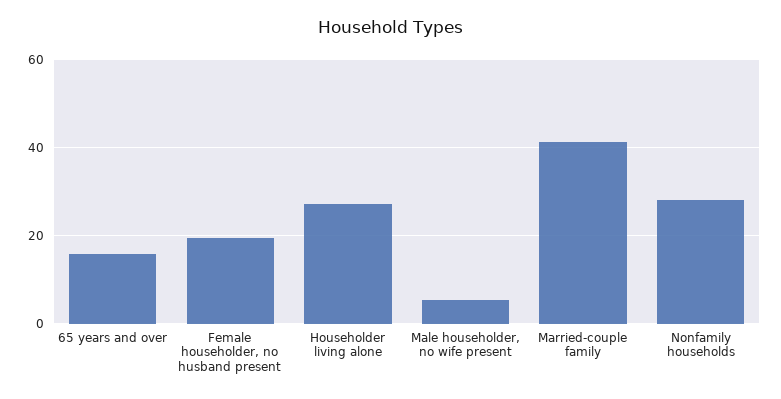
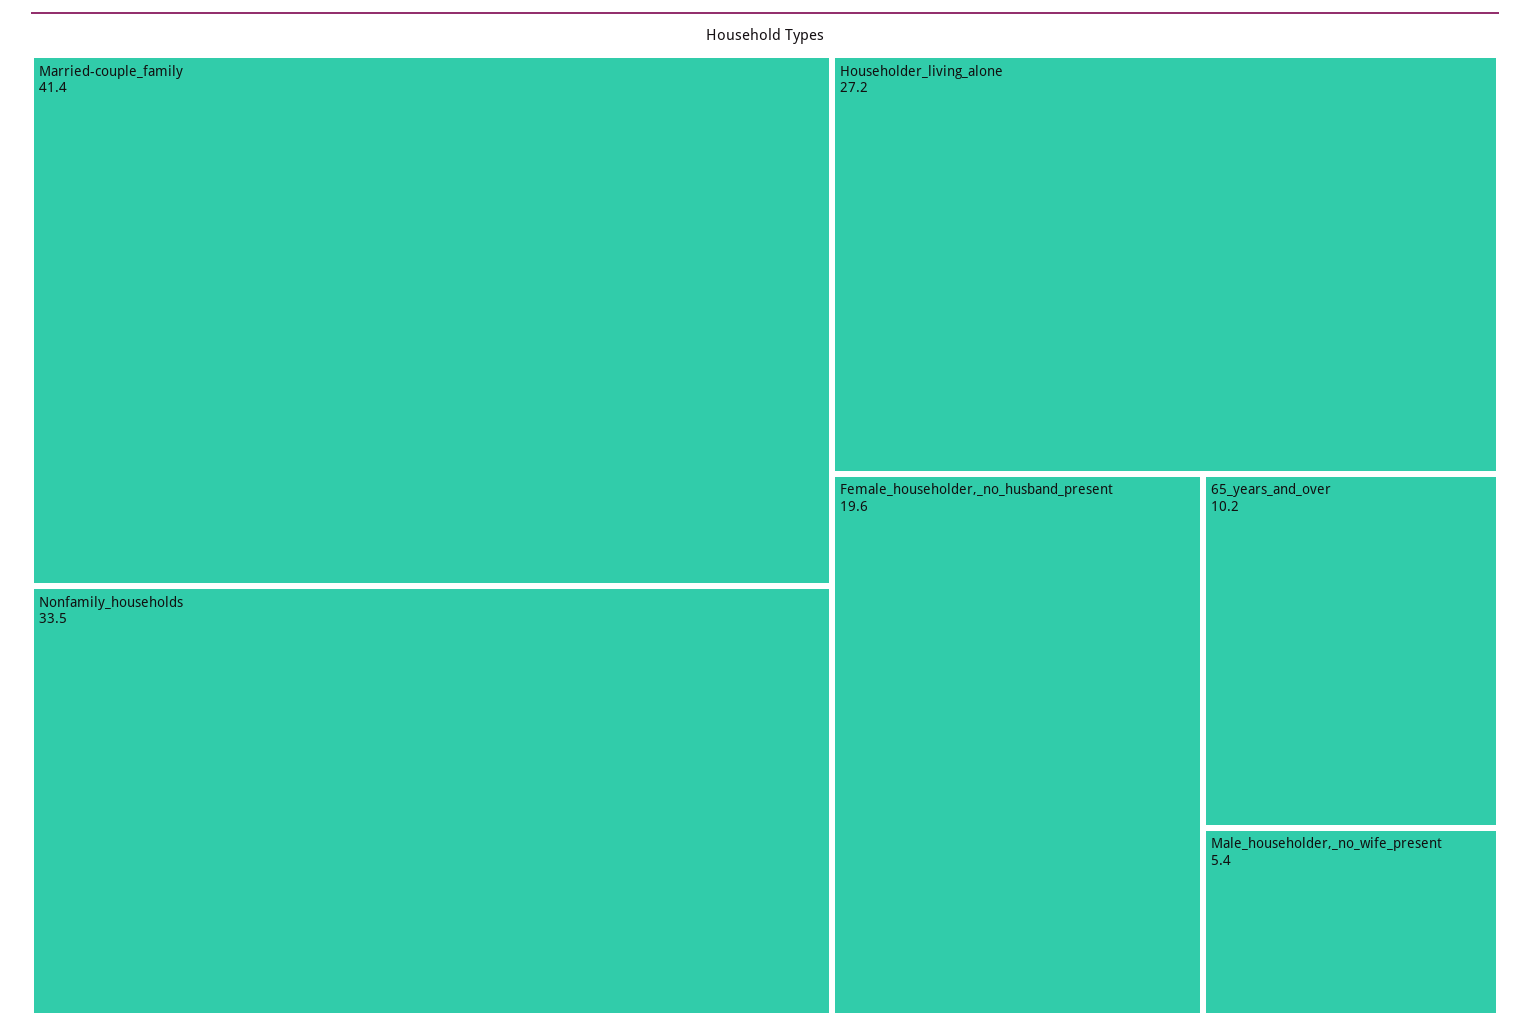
65 years and over: 16 -> 10.2
Nonfamily households: 28 -> 33.5

